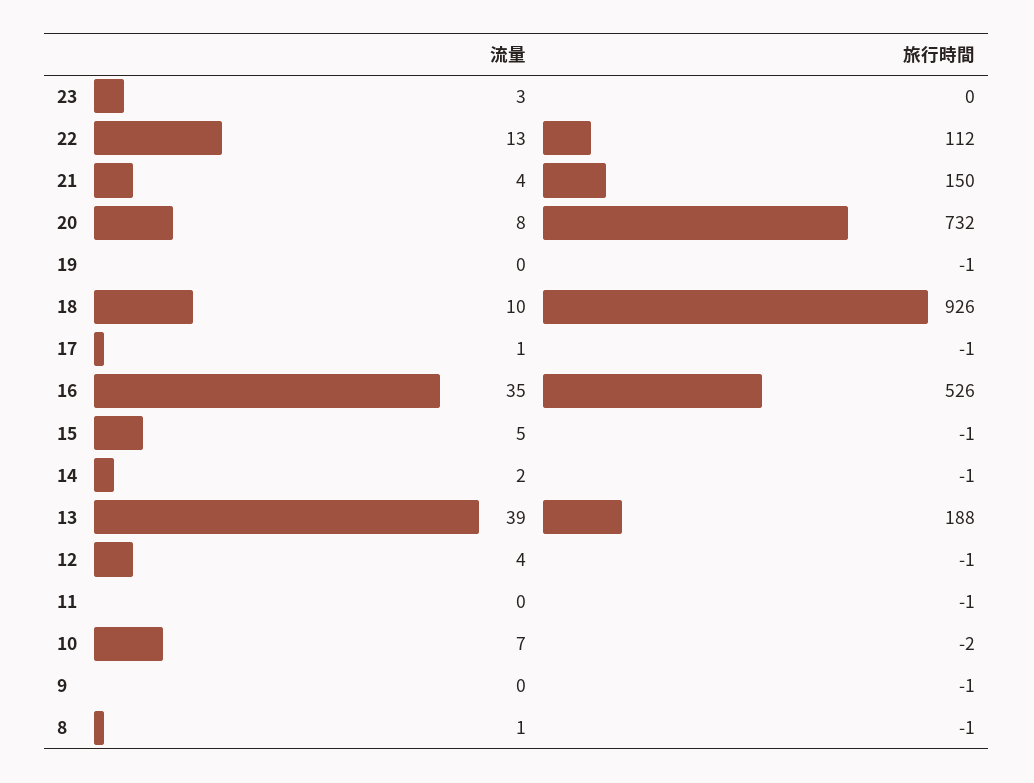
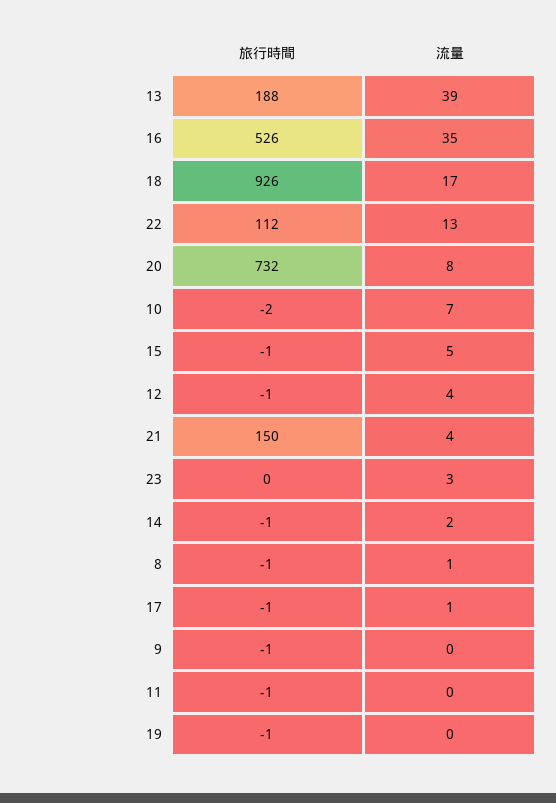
流量, 18: 10 -> 17

